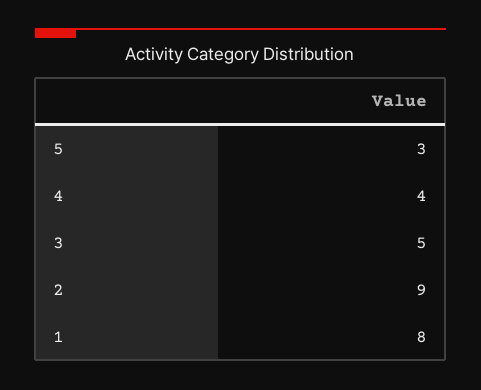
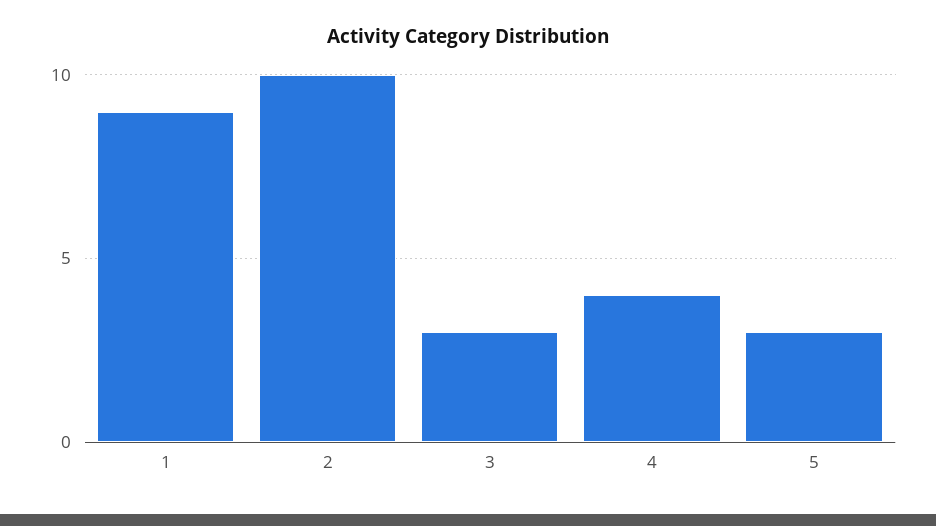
3: 5 -> 3
2: 9 -> 10
1: 8 -> 9

